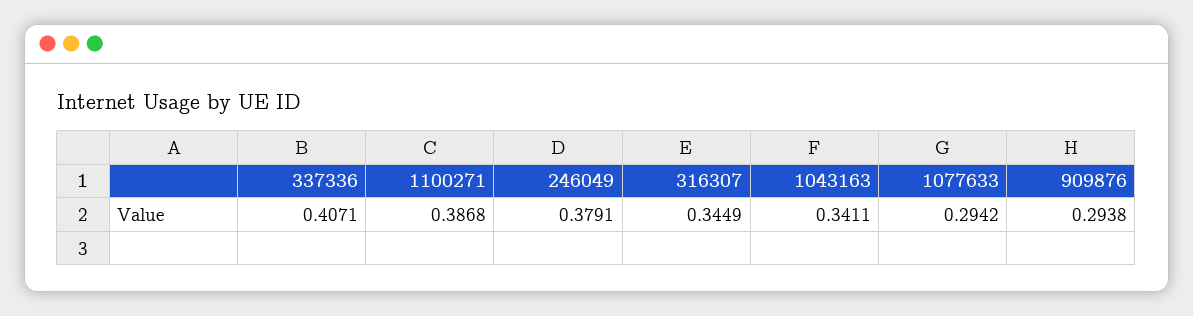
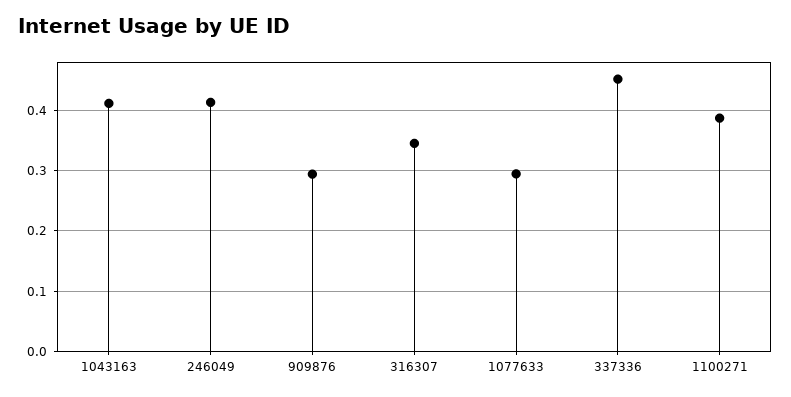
337336: 0.4071 -> 0.45
246049: 0.3791 -> 0.41
1043163: 0.3411 -> 0.41

